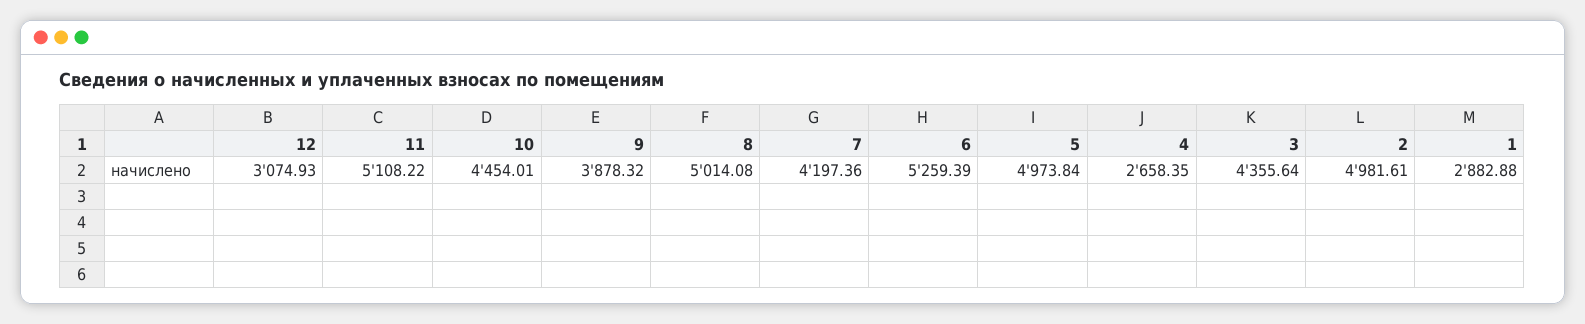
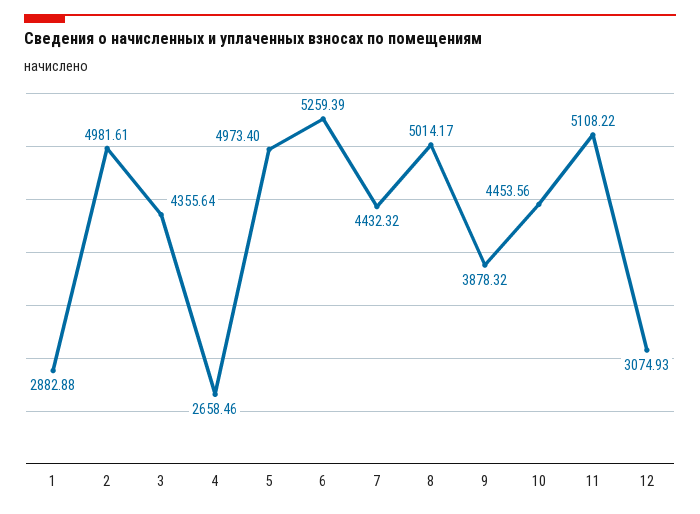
10: 4454.01 -> 4453.56
8: 5014.08 -> 5014.17
7: 4197.36 -> 4432.32
5: 4973.84 -> 4973.4
4: 2658.35 -> 2658.46

